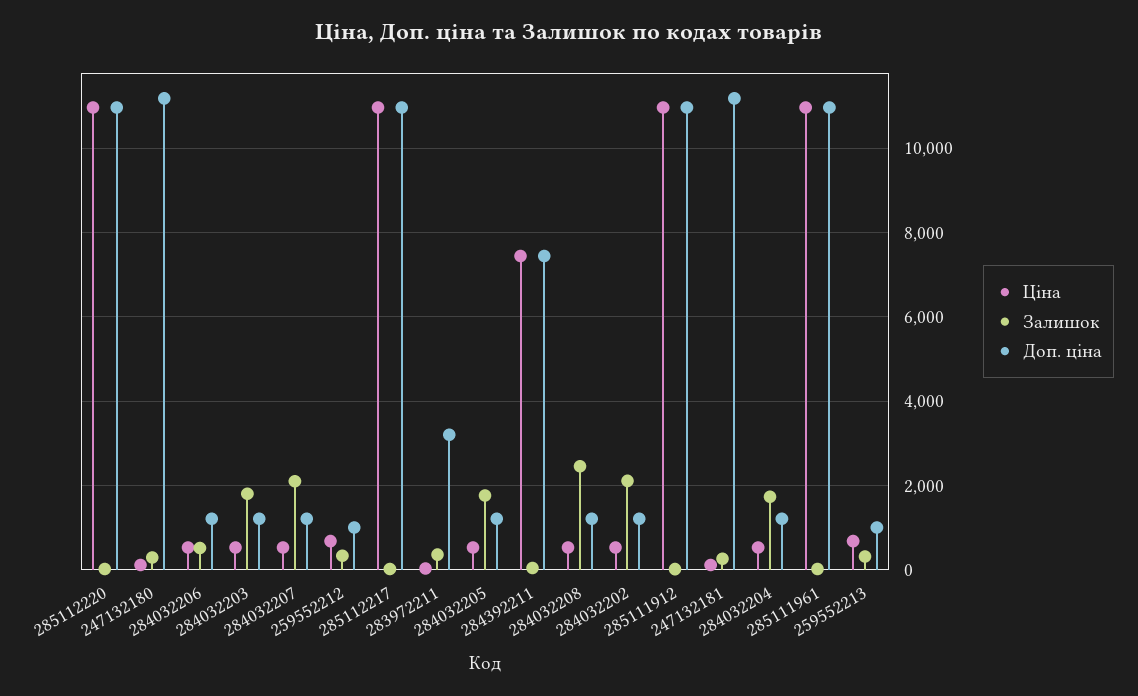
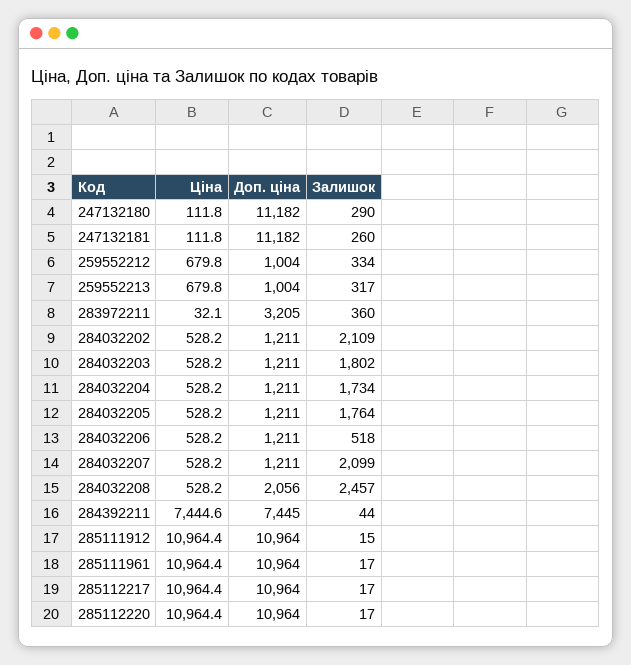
Доп. ціна, 284032208: 1200 -> 2056

